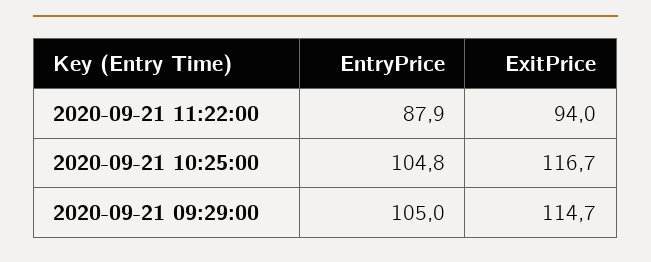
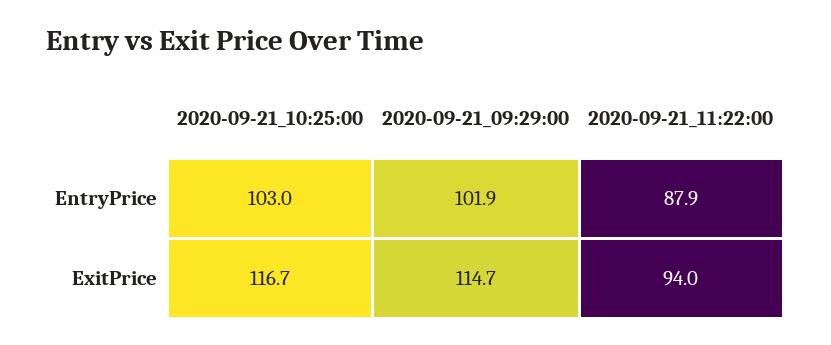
EntryPrice, 2020-09-21 10:25:00: 104.8 -> 103
EntryPrice, 2020-09-21 09:29:00: 105 -> 101.9

